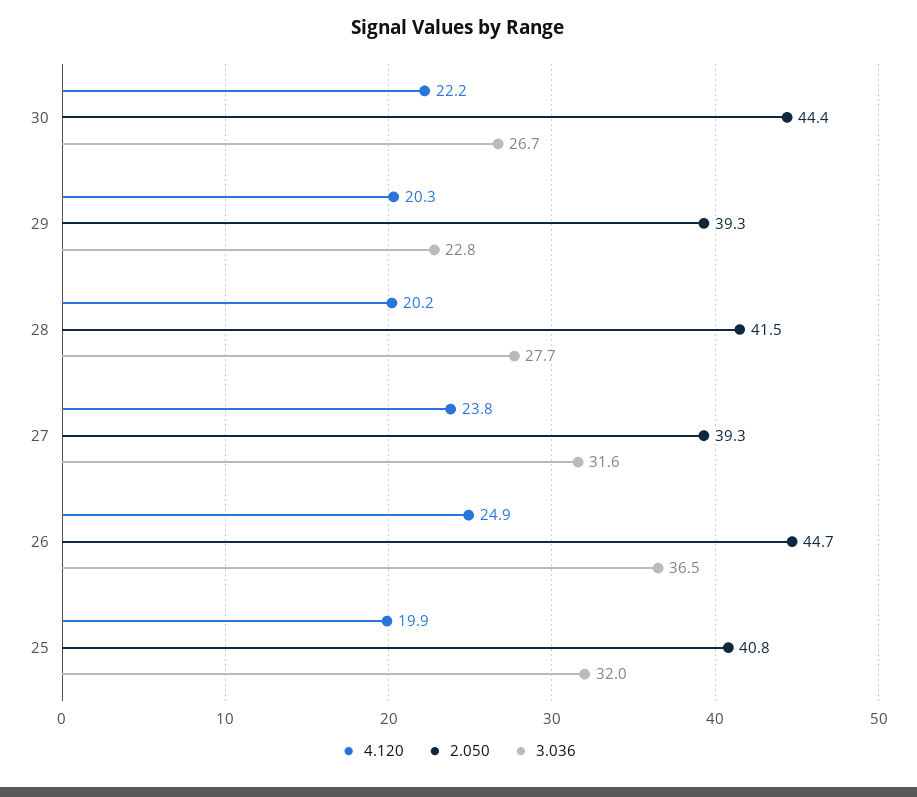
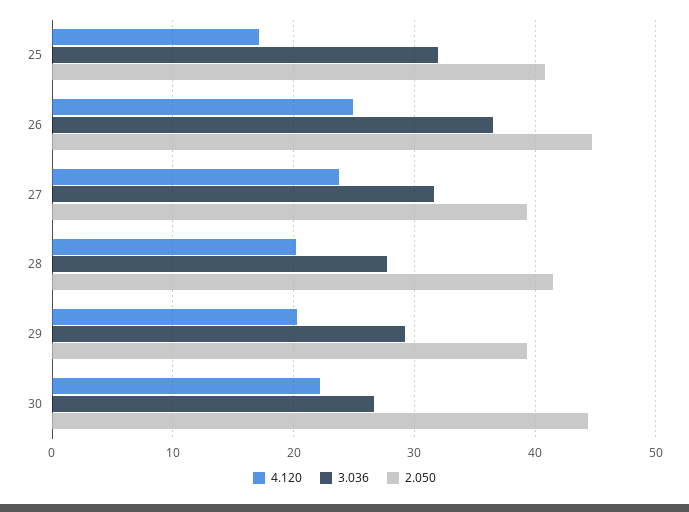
3.036, 29: 22.8 -> 29
4.120, 25: 19.9 -> 17

